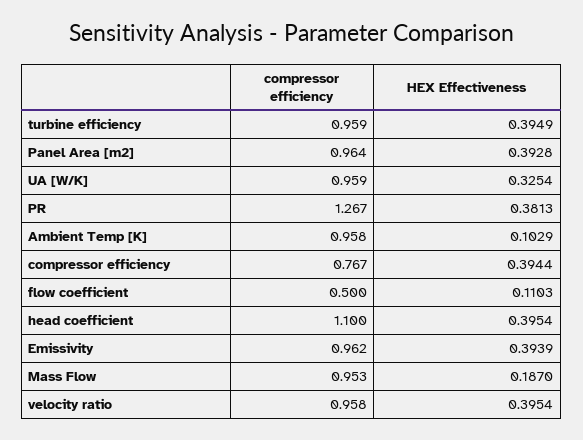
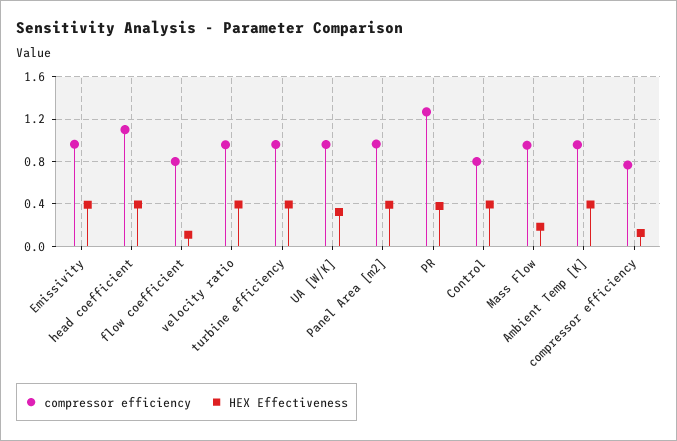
HEX Effectiveness, Ambient Temp [K]: 0.1029 -> 0.4
HEX Effectiveness, compressor efficiency: 0.3944 -> 0.1
compressor efficiency, flow coefficient: 0.5 -> 0.8
compressor efficiency, Control: none -> 0.8
HEX Effectiveness, Control: none -> 0.4

